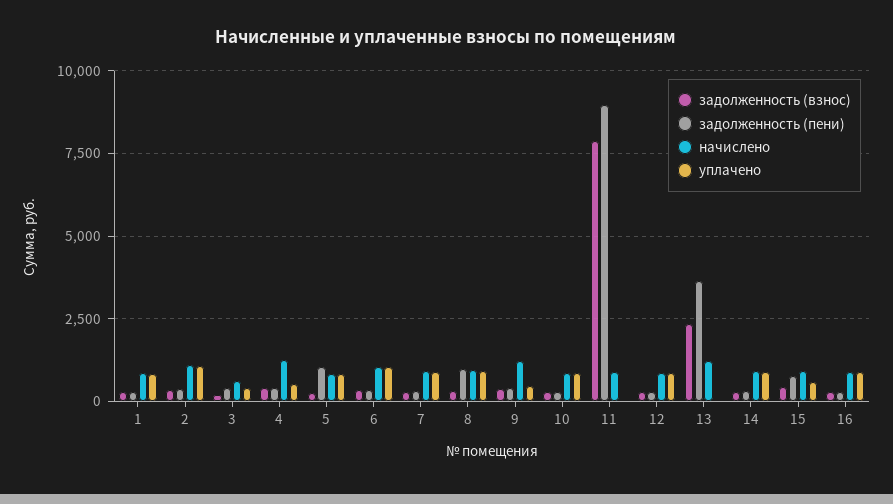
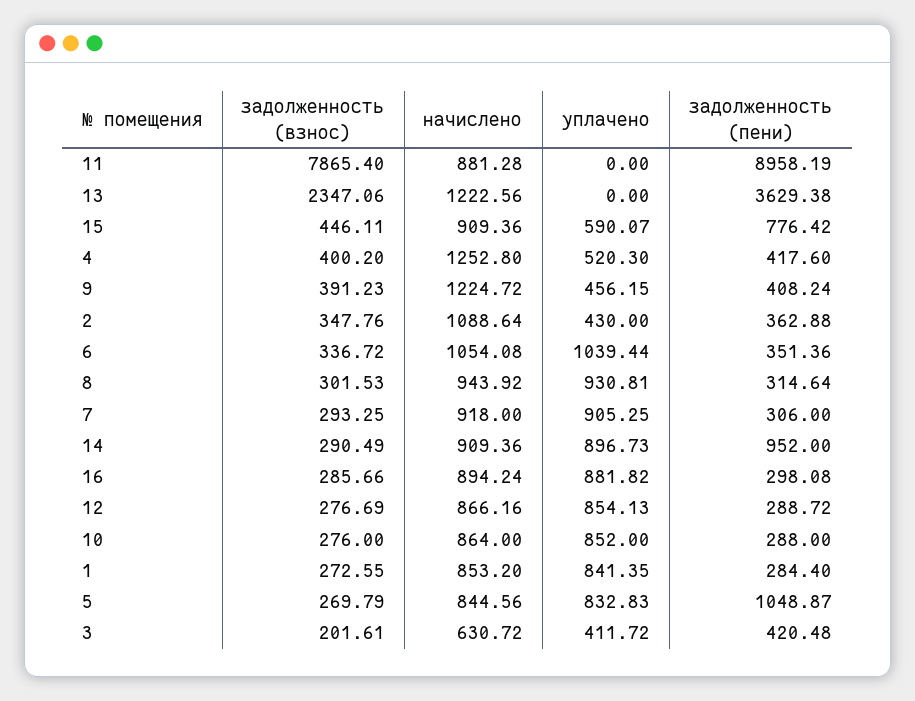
уплачено, 2: 1000 -> 430
задолженность (пени), 8: 1000 -> 314.64
задолженность (пени), 14: 250 -> 952

